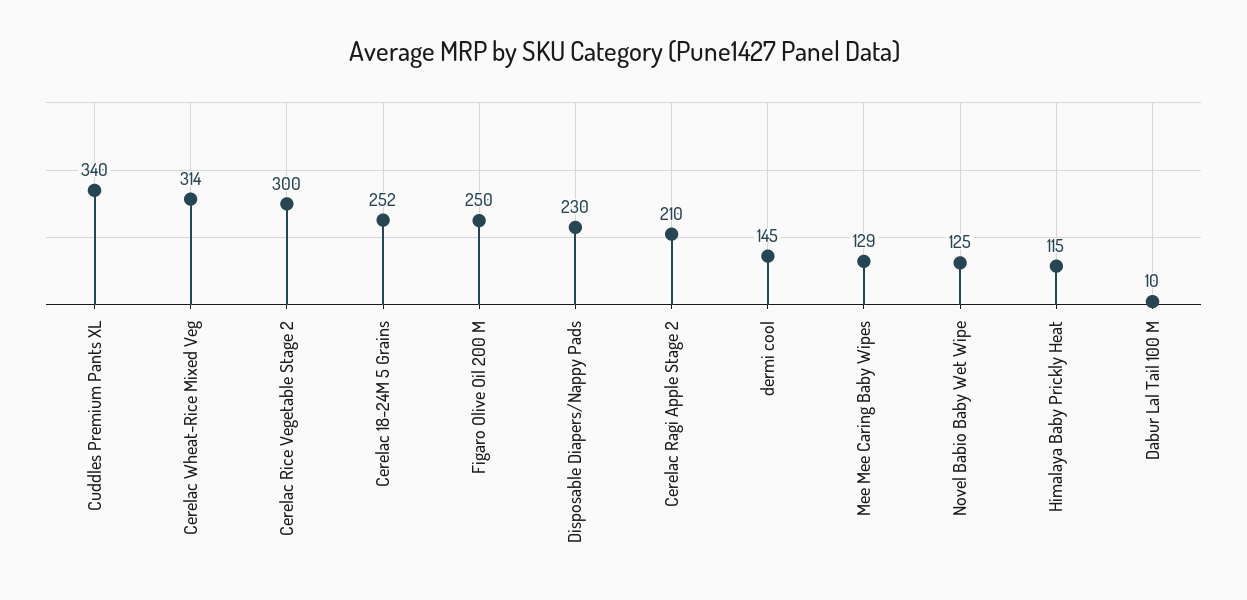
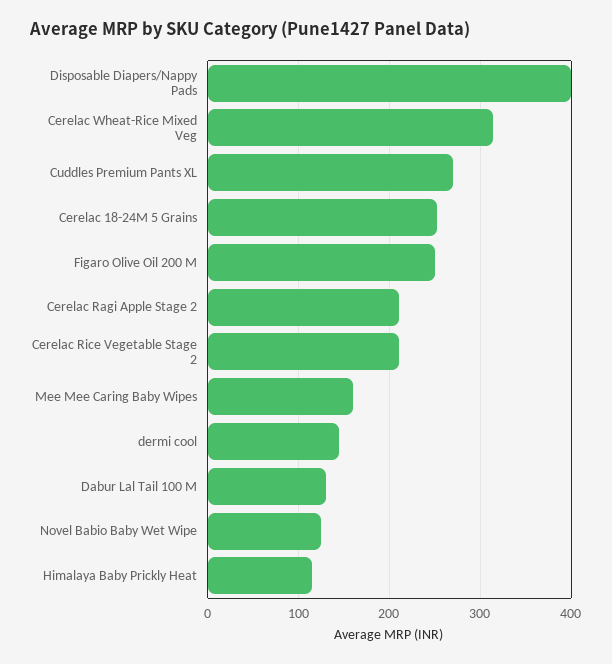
Cuddles Premium Pants XL: 340 -> 270
Cerelac Rice Vegetable Stage 2: 300 -> 210
Disposable Diapers/Nappy Pads: 230 -> 400
Mee Mee Caring Baby Wipes: 129 -> 160
Dabur Lal Tail 100 M: 10 -> 130

